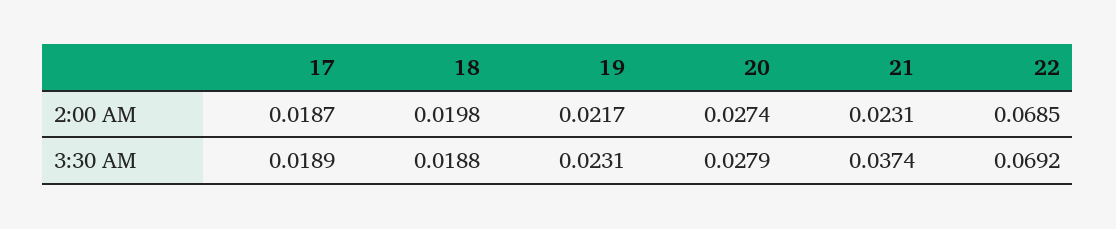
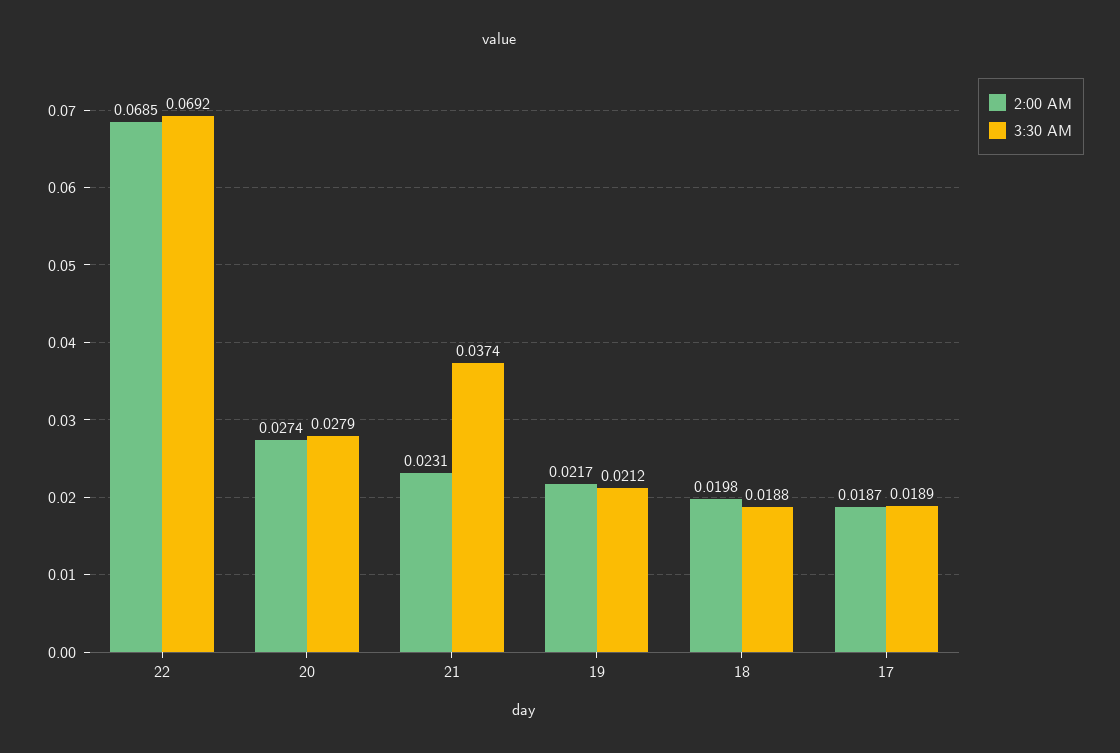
3:30 AM, 19: 0.0231 -> 0.0212

